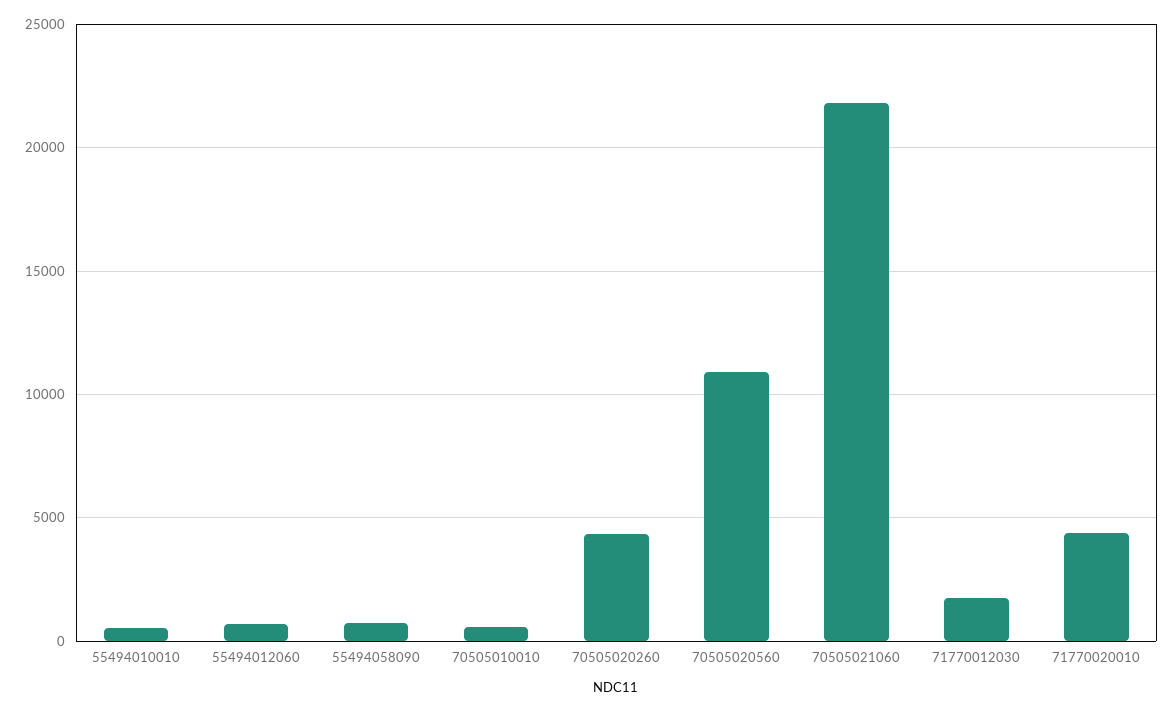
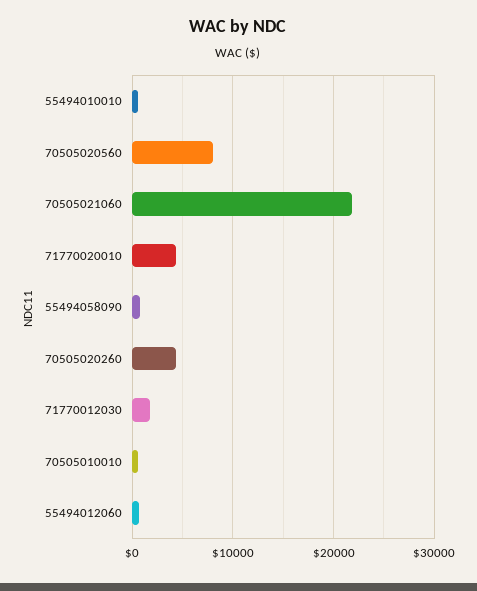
70505020560: 11000 -> 8000

